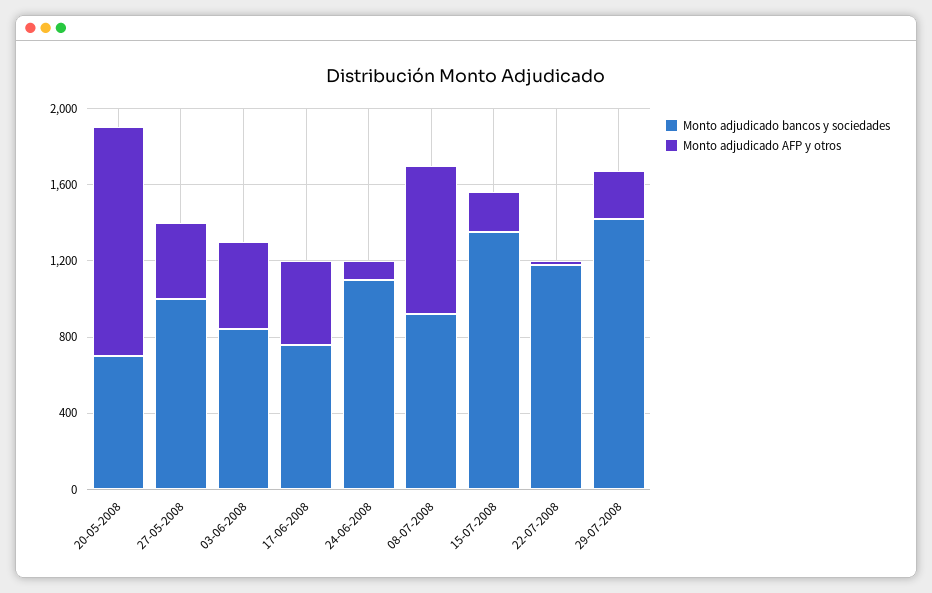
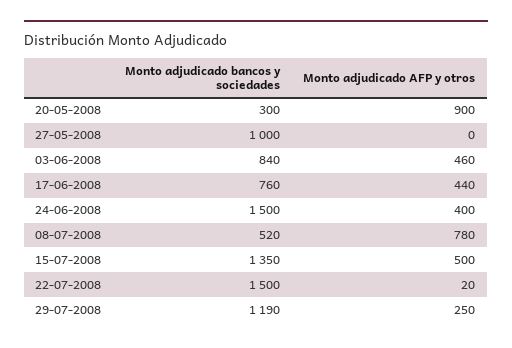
Monto adjudicado bancos y sociedades, 20-05-2008: 700 -> 300
Monto adjudicado AFP y otros, 20-05-2008: 1200 -> 900
Monto adjudicado AFP y otros, 27-05-2008: 400 -> 0
Monto adjudicado bancos y sociedades, 24-06-2008: 1100 -> 1500
Monto adjudicado AFP y otros, 24-06-2008: 100 -> 400
Monto adjudicado bancos y sociedades, 08-07-2008: 900 -> 520
Monto adjudicado AFP y otros, 15-07-2008: 200 -> 500
Monto adjudicado bancos y sociedades, 22-07-2008: 1200 -> 1500
Monto adjudicado bancos y sociedades, 29-07-2008: 1400 -> 1190

